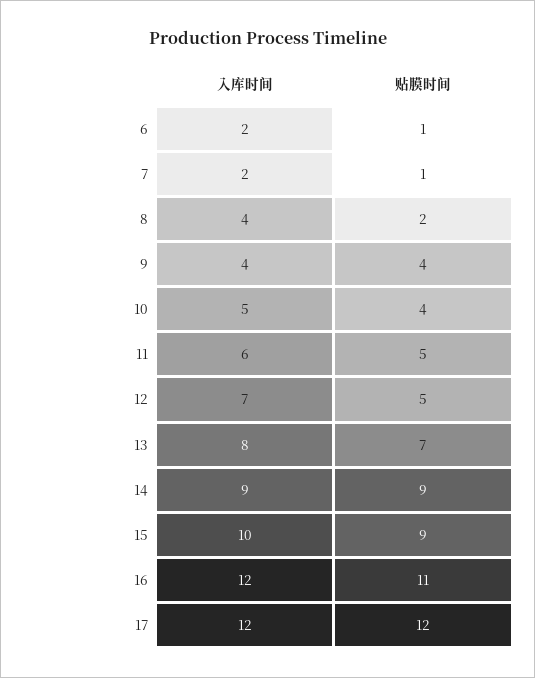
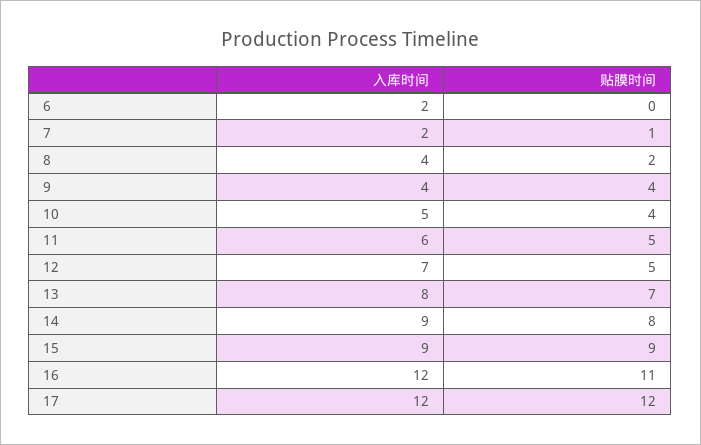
贴膜时间, 6: 1 -> 0
贴膜时间, 14: 9 -> 8
入库时间, 15: 10 -> 9

